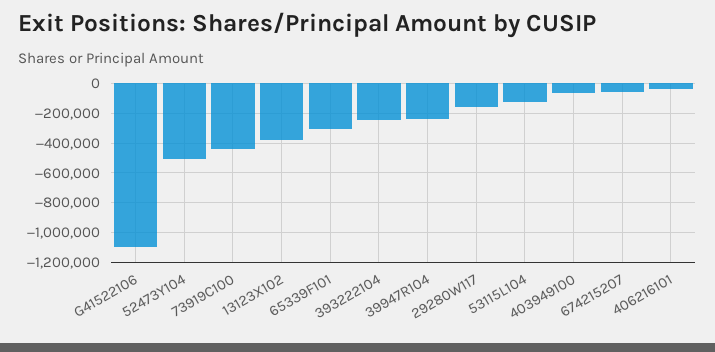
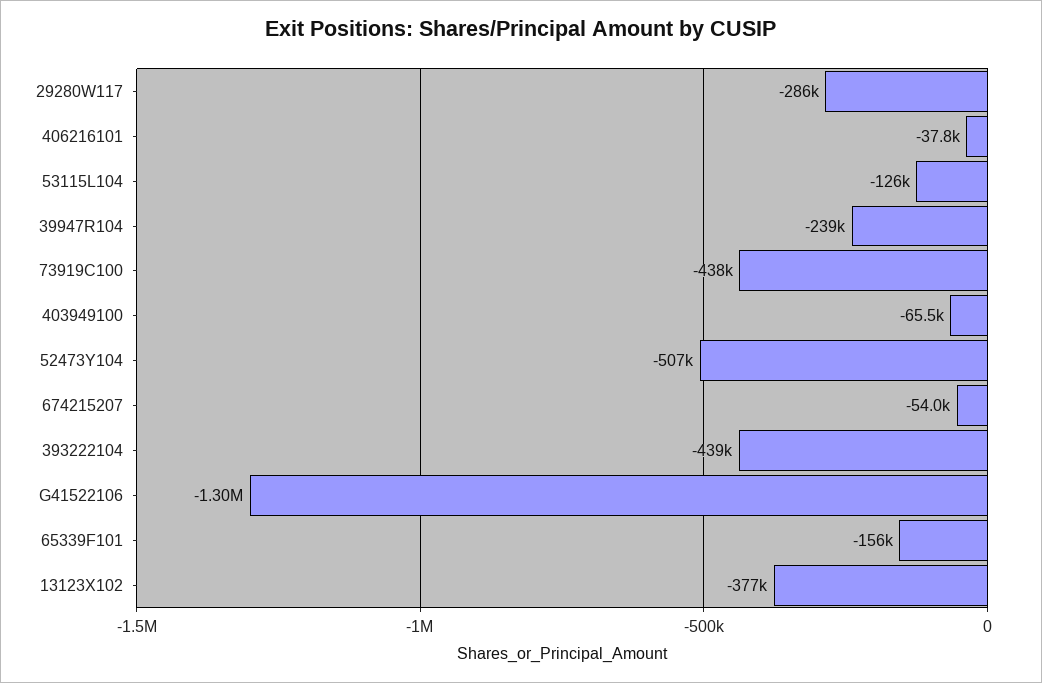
G41522106: -1100000 -> -1300000
65339F101: -300000 -> -156000
393222104: -250000 -> -439000
29280W117: -150000 -> -286000

